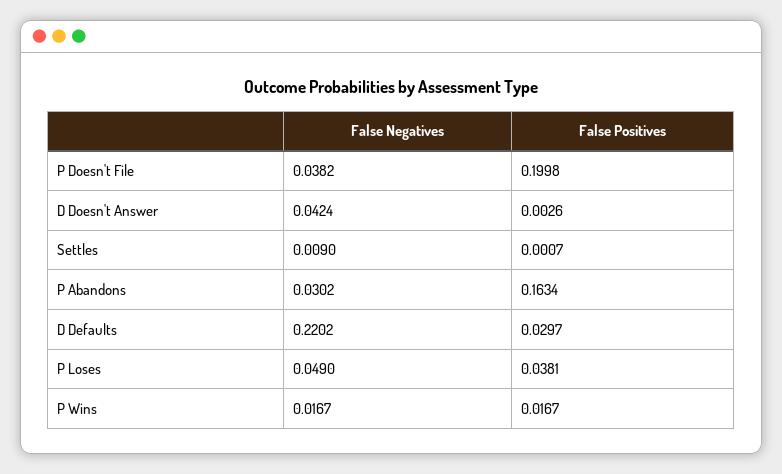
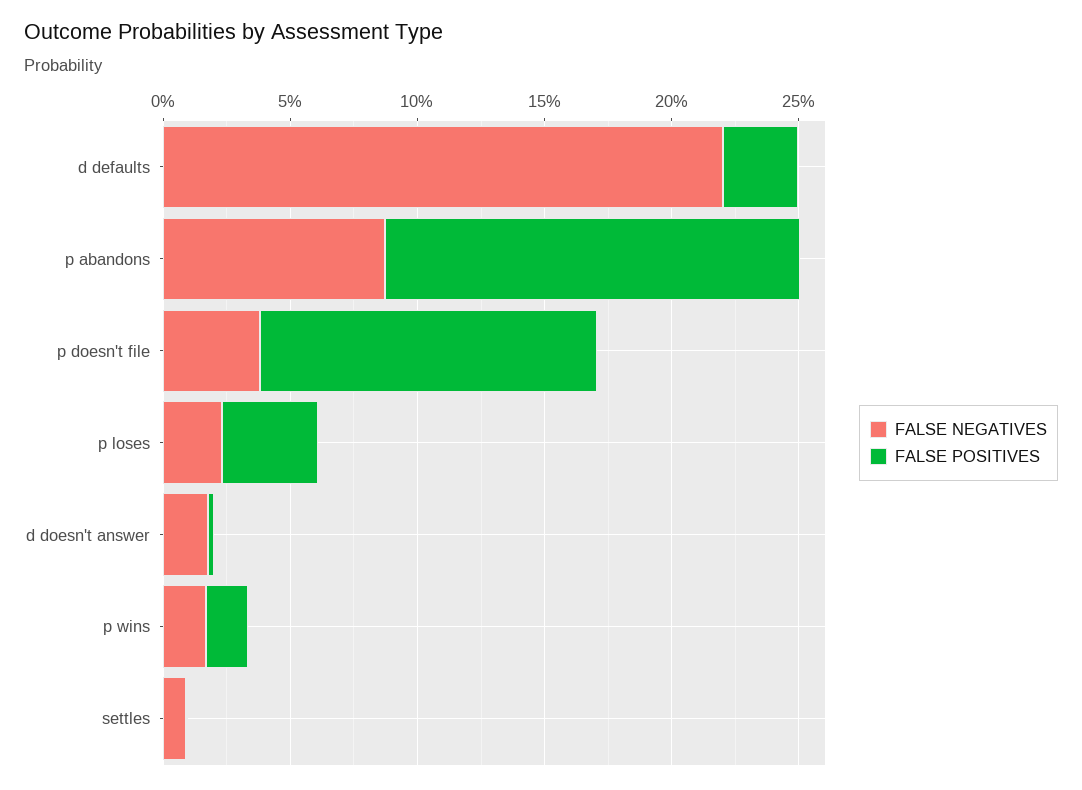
False Positives, P Doesn't File: 0.1998 -> 0.13
False Negatives, D Doesn't Answer: 0.0424 -> 0.02
False Negatives, P Abandons: 0.0302 -> 0.09
False Negatives, P Loses: 0.049 -> 0.02

